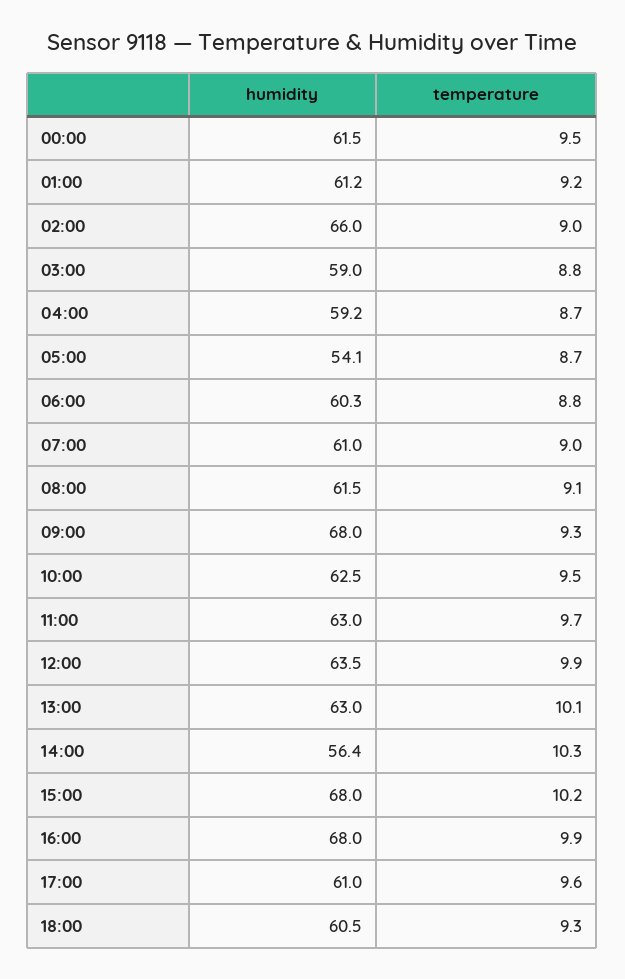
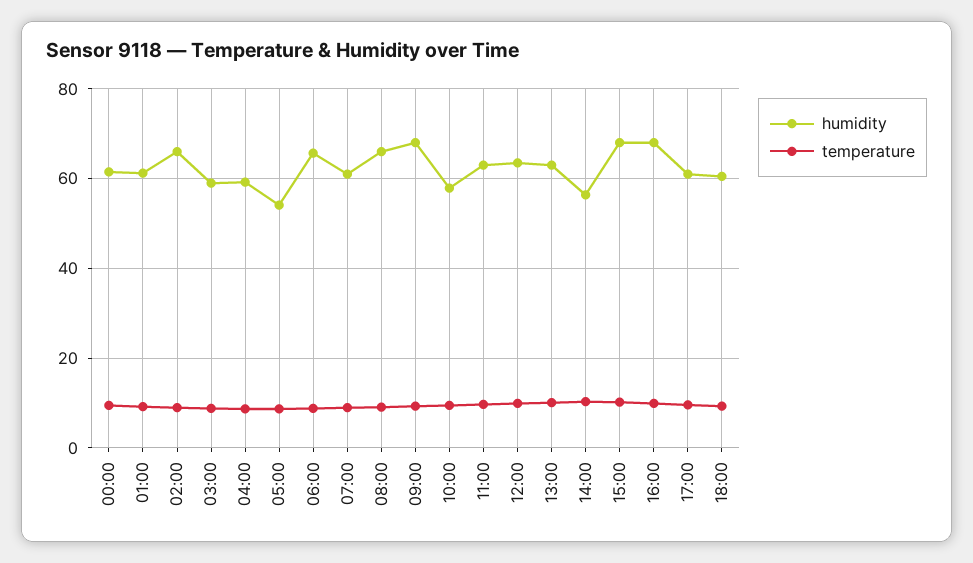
humidity, 06:00: 60.3 -> 66
humidity, 08:00: 61.5 -> 66
humidity, 10:00: 62.5 -> 58

